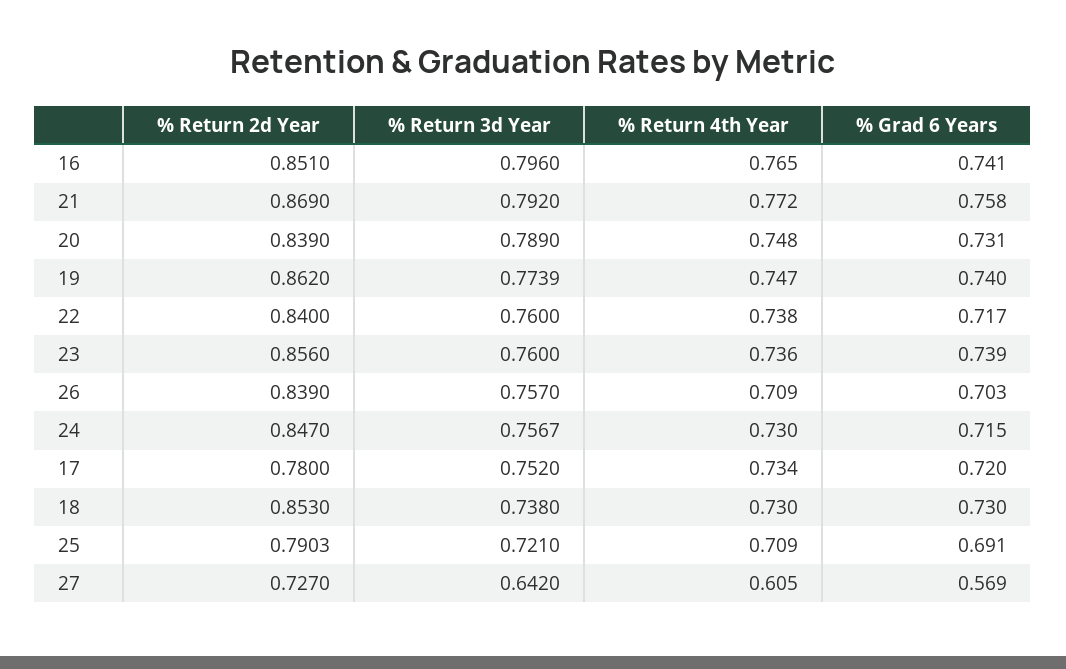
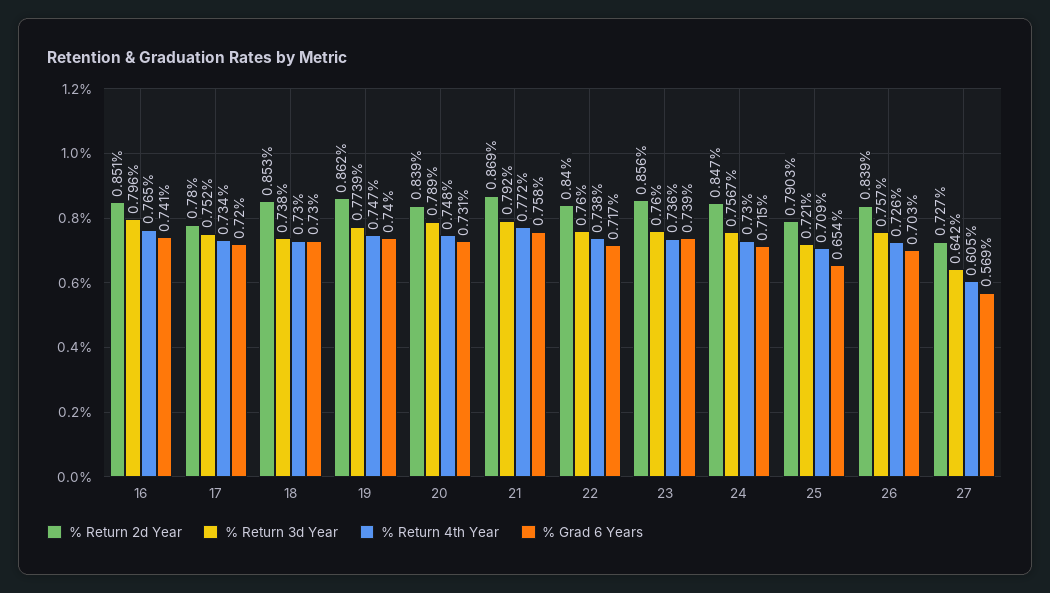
% Return 4th Year, 26: 0.709 -> 0.726
% Grad 6 Years, 25: 0.691 -> 0.654

